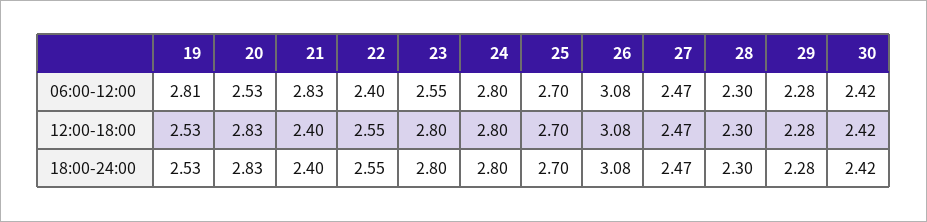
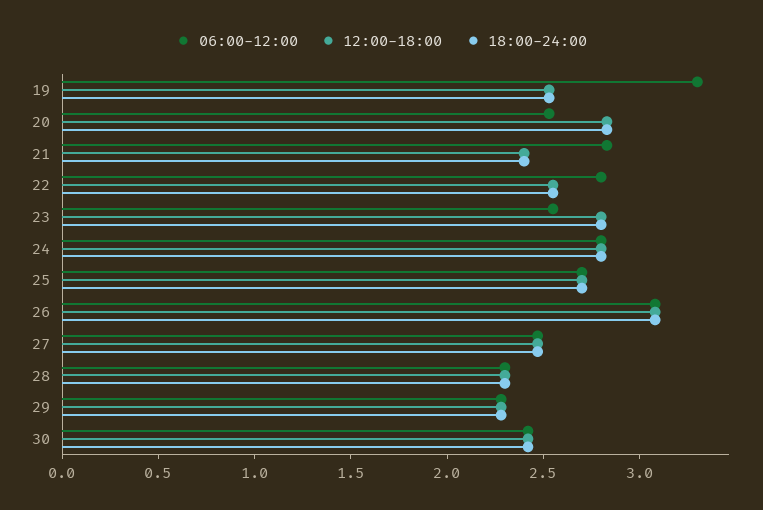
06:00-12:00, 19: 2.81 -> 3.3
06:00-12:00, 22: 2.4 -> 2.8

